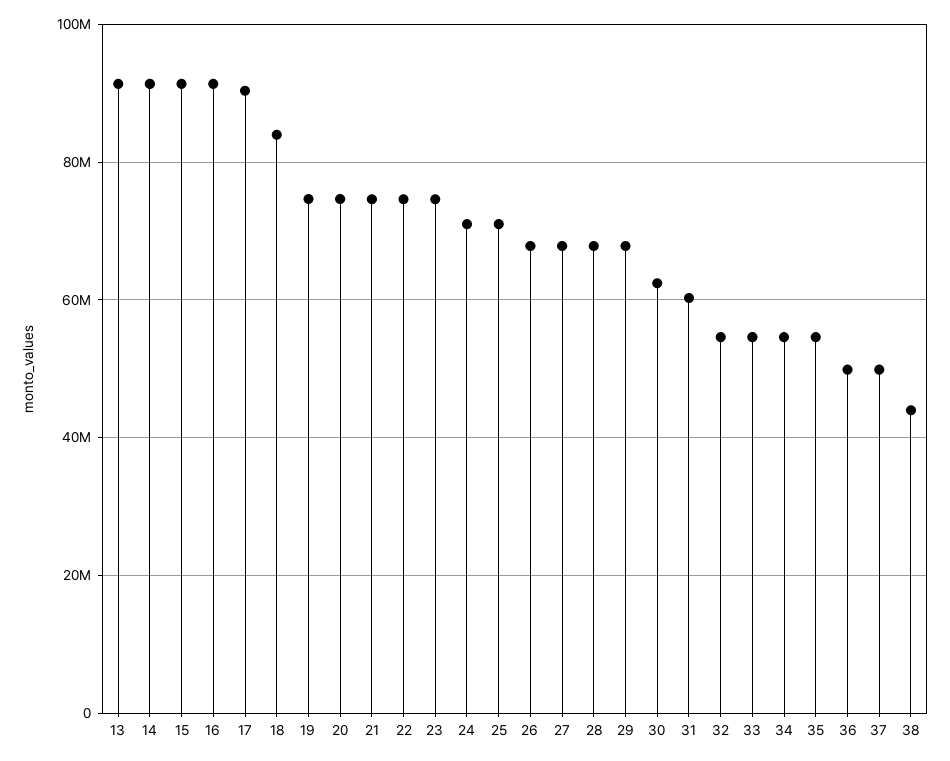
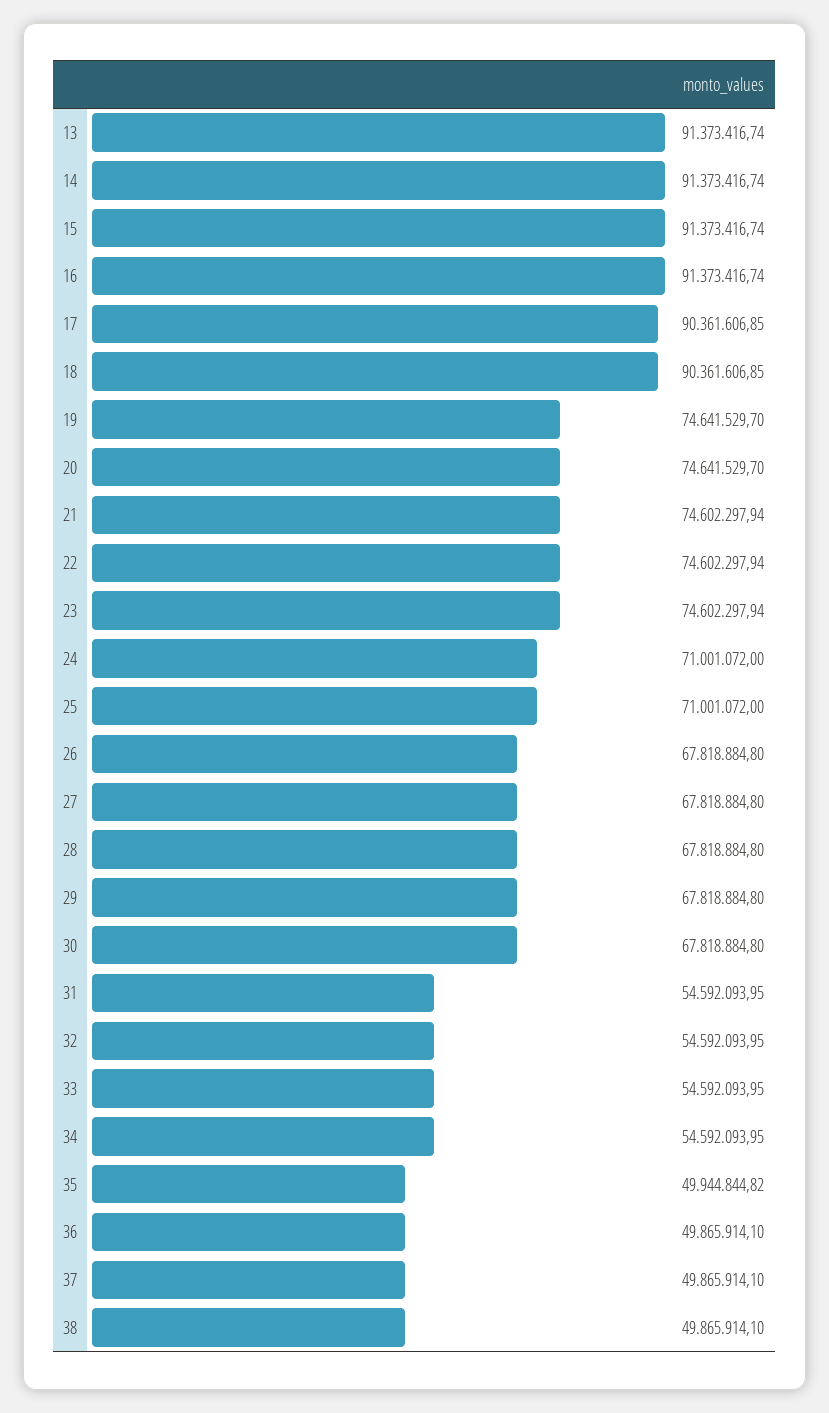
18: 84000000 -> 90361606.85
30: 62000000 -> 67818884.8
31: 60000000 -> 54592093.95
35: 54000000 -> 49944844.82
38: 44000000 -> 49865914.1

